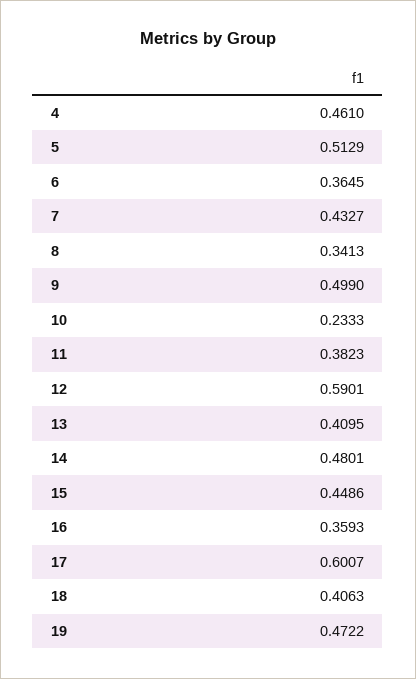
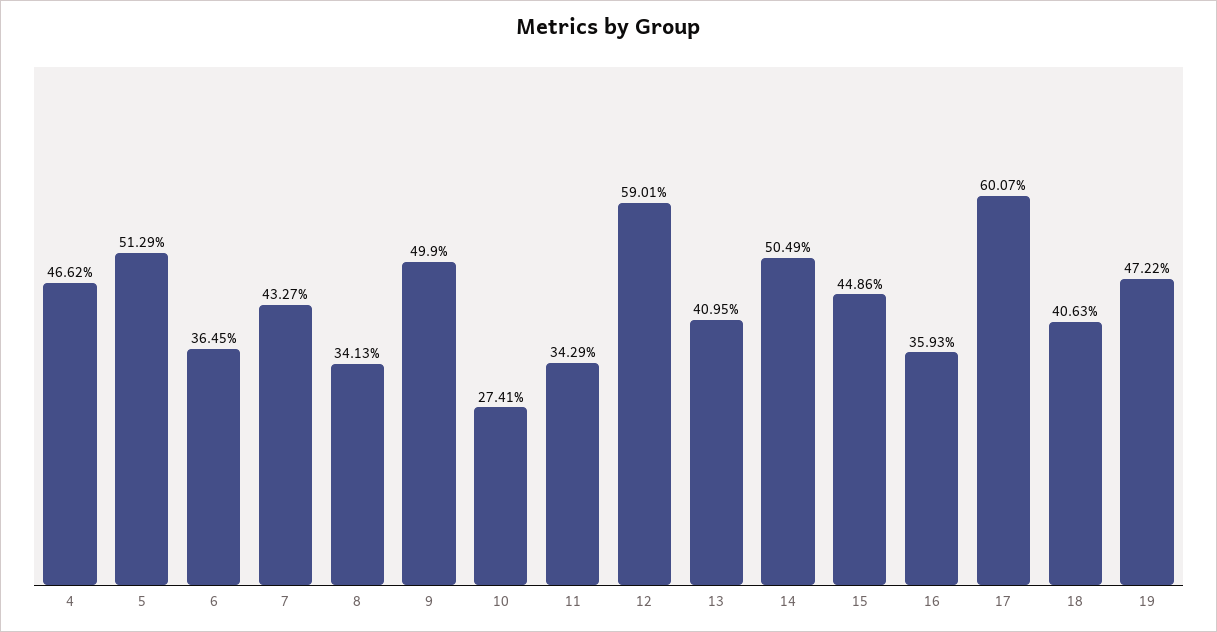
4: 0.461 -> 0.4662
10: 0.2333 -> 0.2741
11: 0.3823 -> 0.3429
14: 0.4801 -> 0.5049

